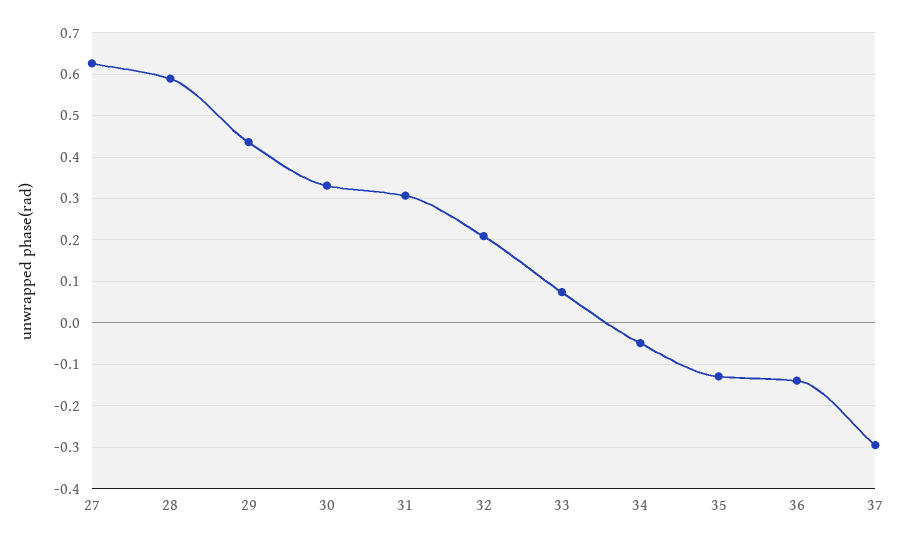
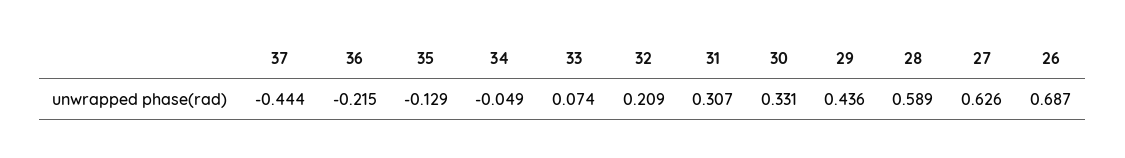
36: -0.14 -> -0.215
37: -0.3 -> -0.444
26: none -> 0.687

